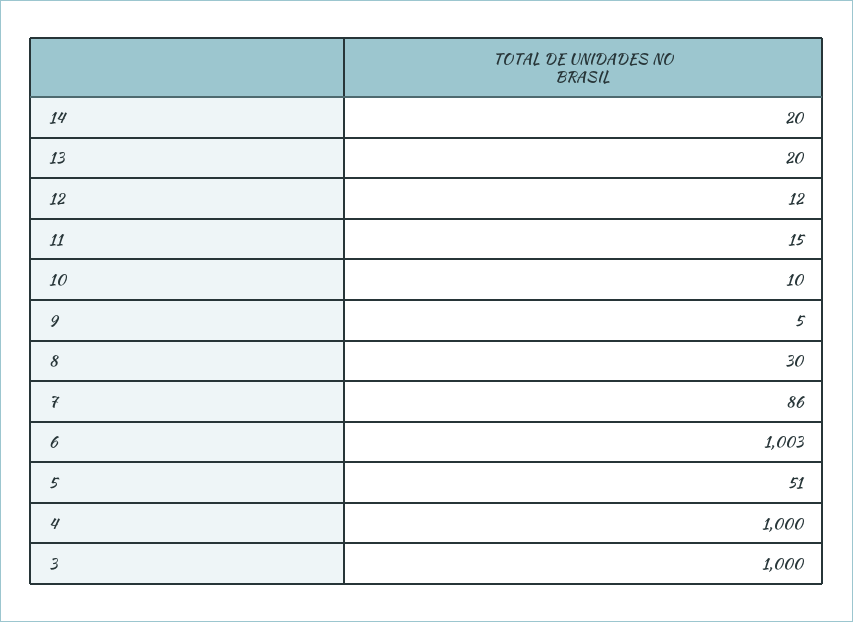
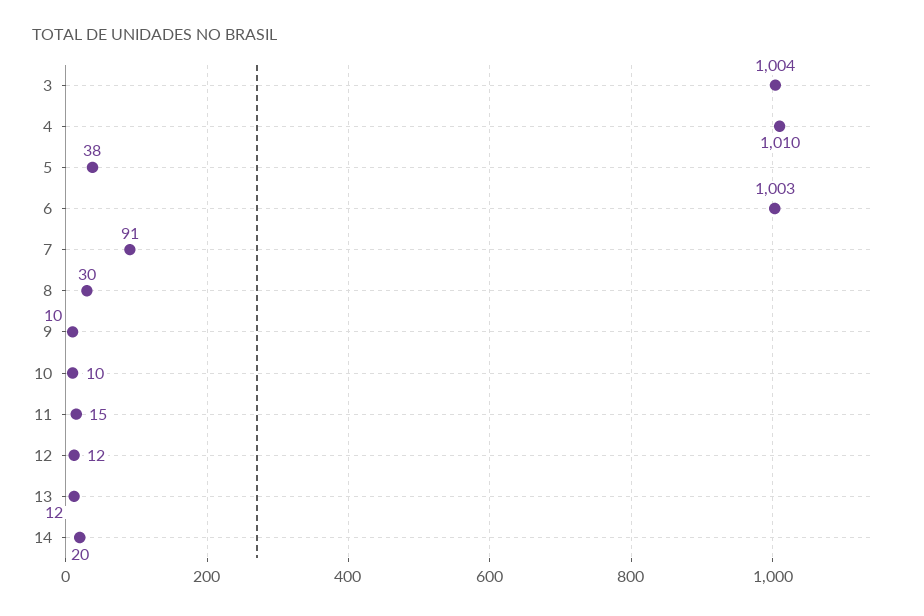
13: 20 -> 12
9: 5 -> 10
7: 86 -> 91
5: 51 -> 38
4: 1000 -> 1010
3: 1000 -> 1004

